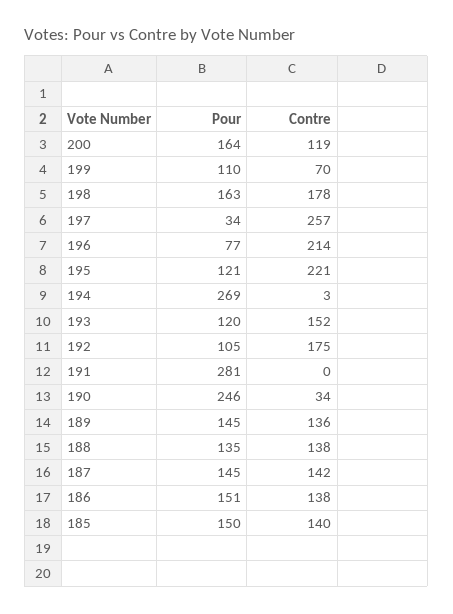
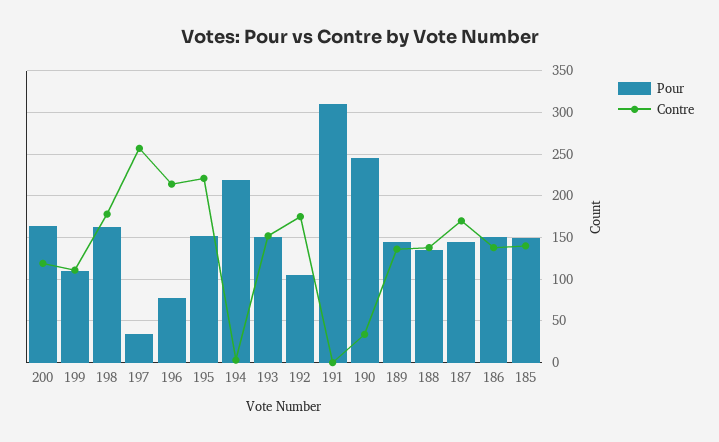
Contre, 199: 70 -> 110
Pour, 195: 121 -> 150
Pour, 194: 269 -> 220
Pour, 193: 120 -> 150
Pour, 191: 281 -> 310
Contre, 187: 142 -> 170

